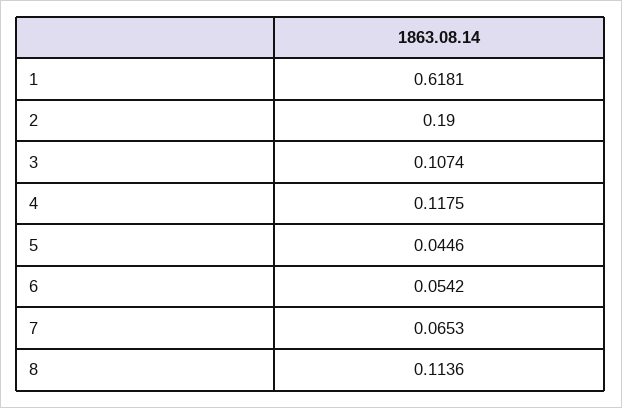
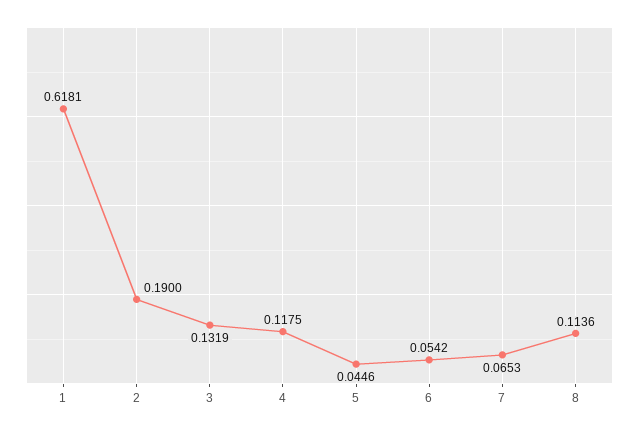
3: 0.1074 -> 0.1319

